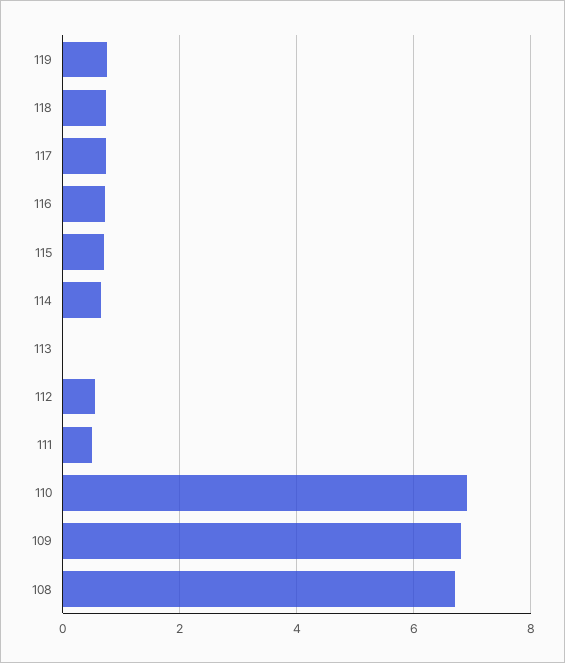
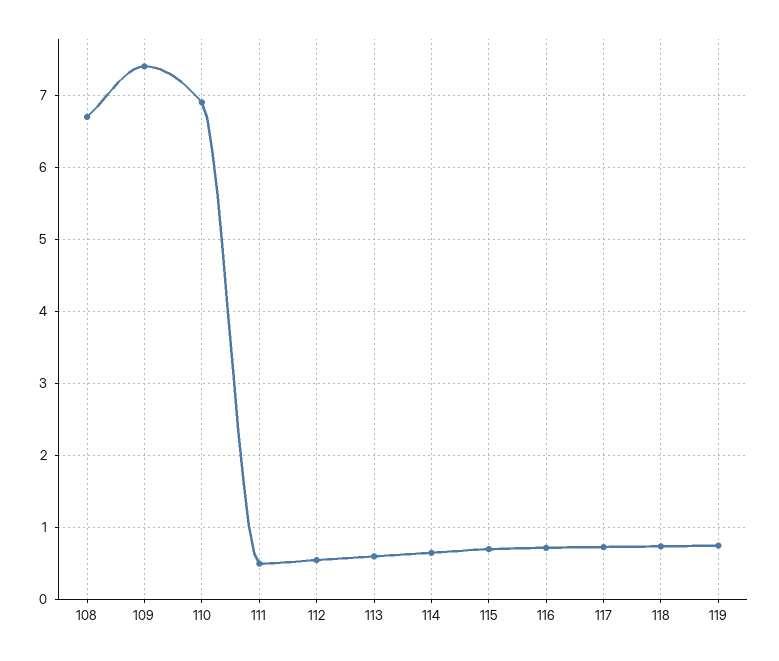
113: 0 -> 0.6
109: 6.8 -> 7.4

